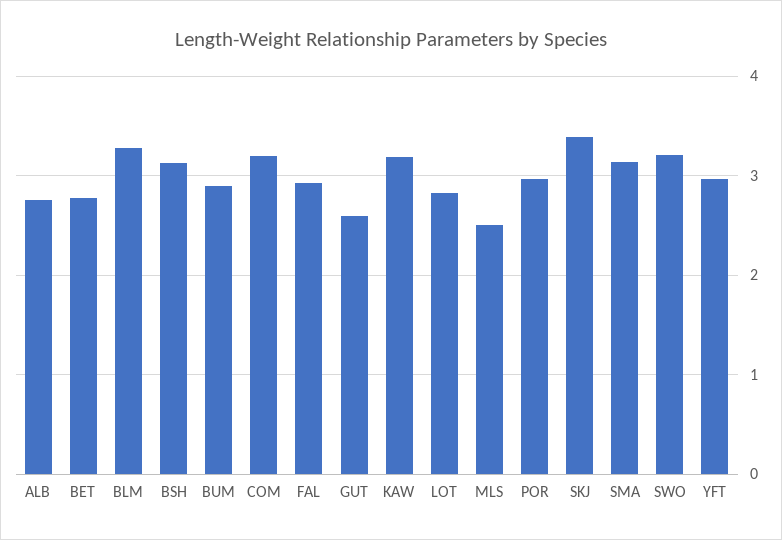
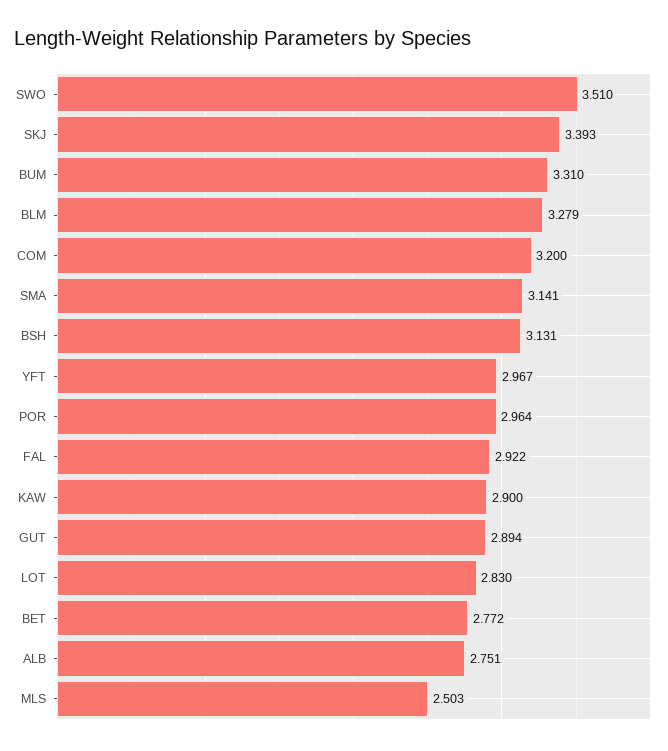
BUM: 2.9 -> 3.31
GUT: 2.6 -> 2.894
KAW: 3.2 -> 2.9
SWO: 3.2 -> 3.51

